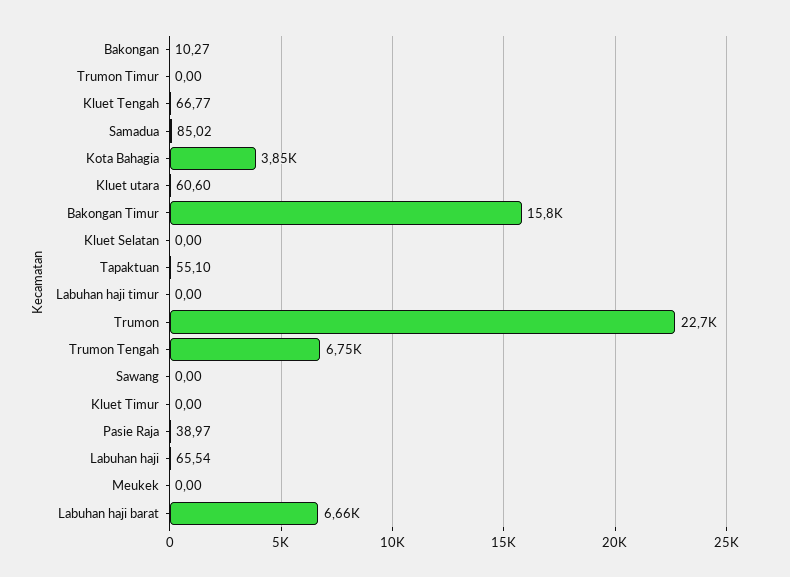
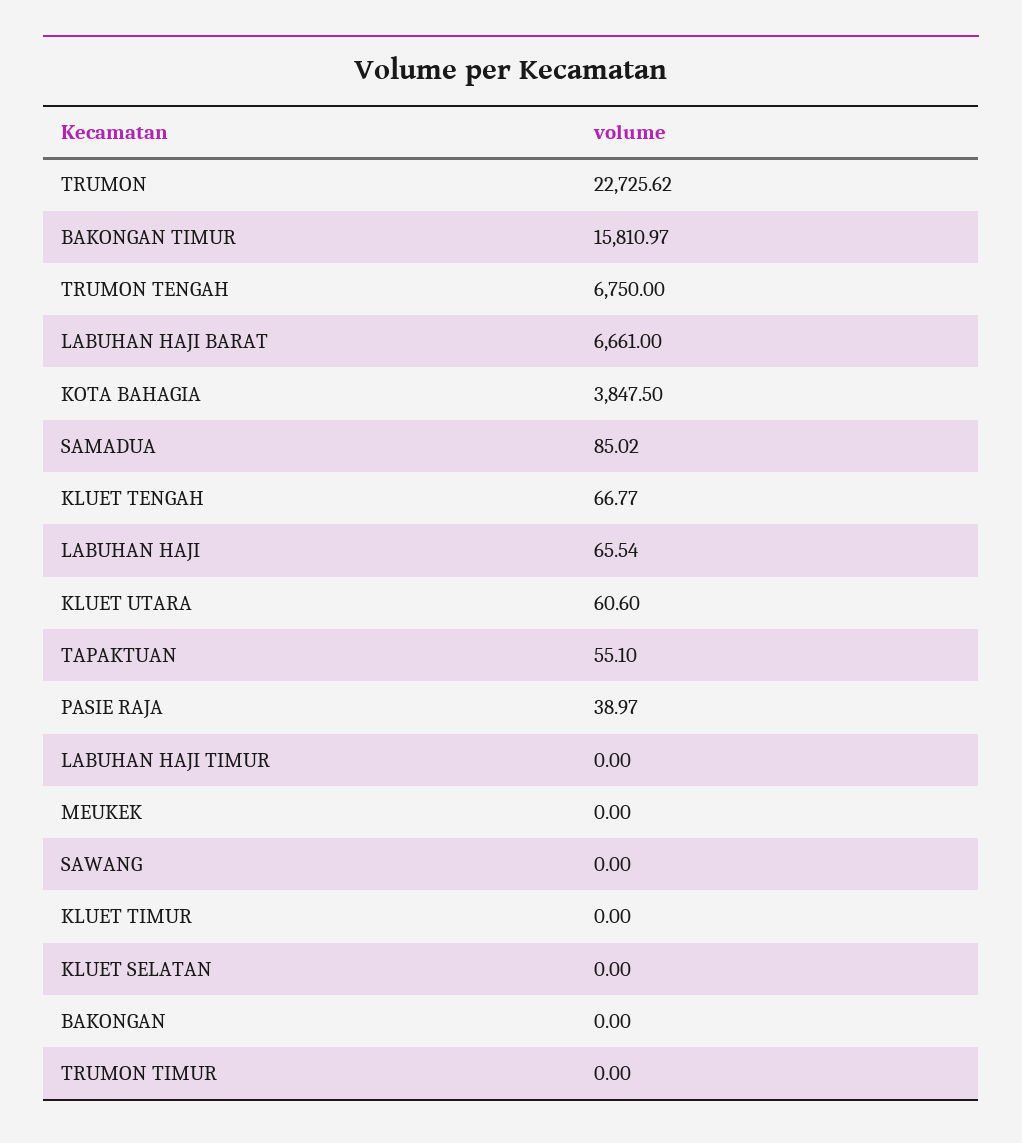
Bakongan: 10.27 -> 0

